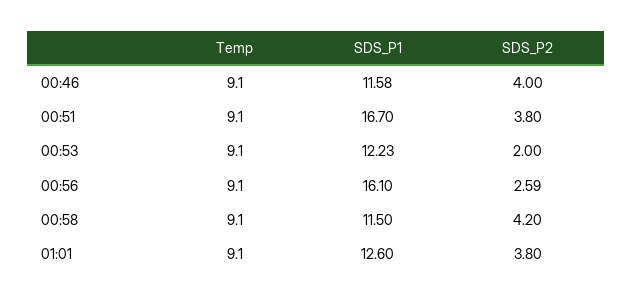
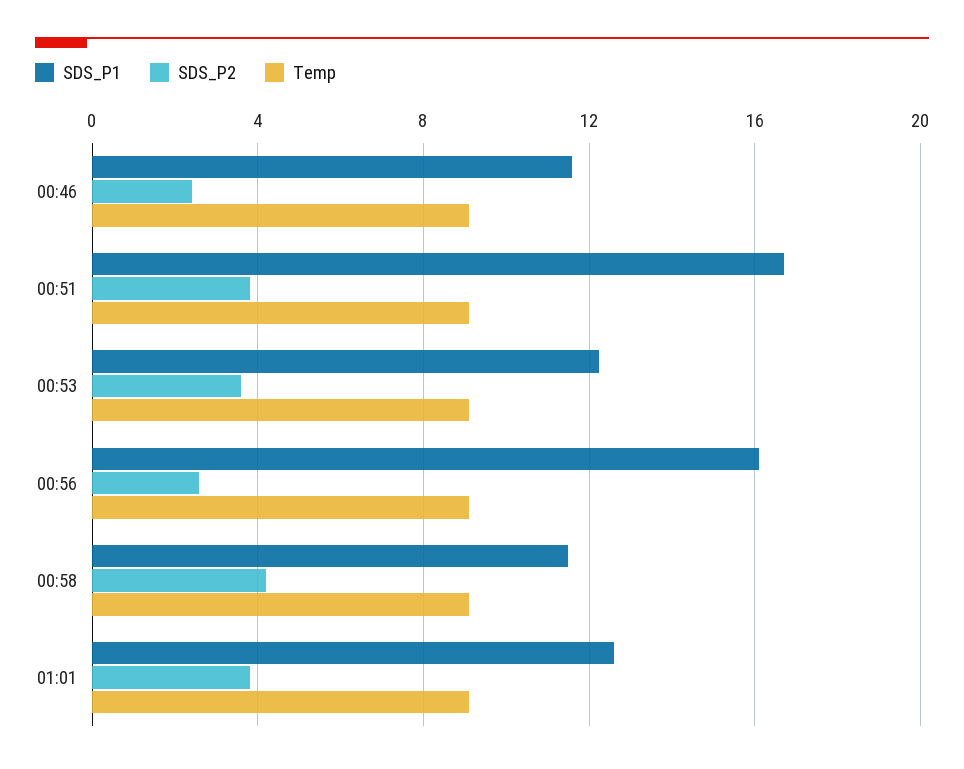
SDS_P2, 00:46: 4 -> 2.5
SDS_P2, 00:53: 2 -> 3.5

